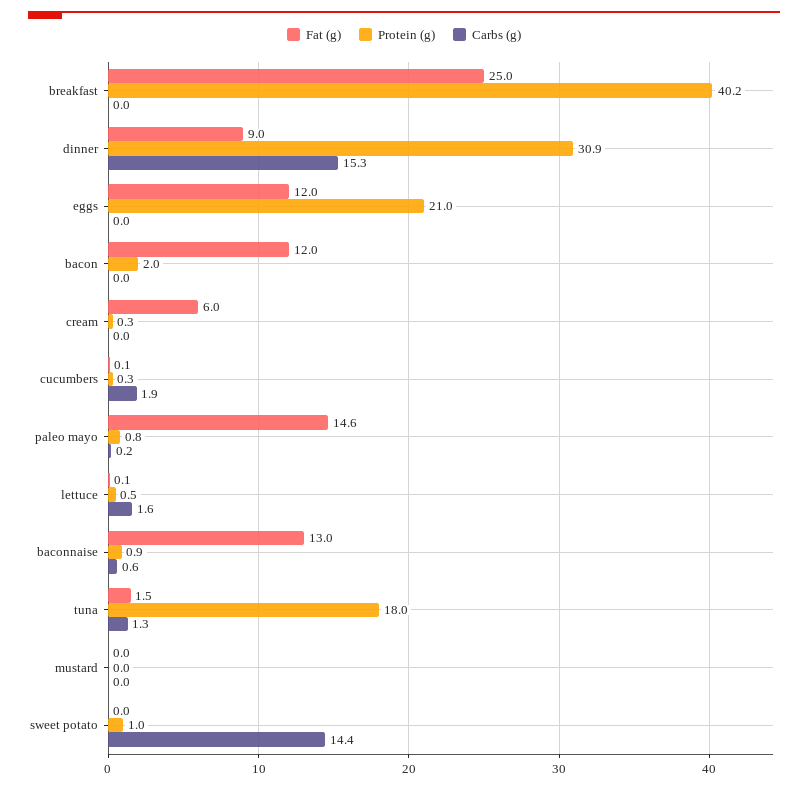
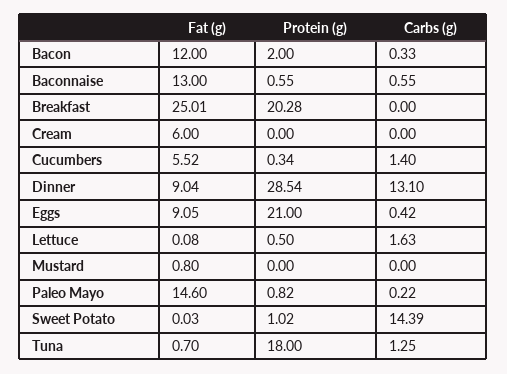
Protein (g), breakfast: 40.2 -> 20.28
Protein (g), dinner: 30.9 -> 28.54
Carbs (g), dinner: 15.3 -> 13.1
Fat (g), eggs: 12 -> 9.05
Carbs (g), eggs: 0 -> 0.42
Carbs (g), bacon: 0 -> 0.33
Protein (g), cream: 0.3 -> 0
Fat (g), cucumbers: 0.1 -> 5.52
Carbs (g), cucumbers: 1.9 -> 1.4
Protein (g), baconnaise: 0.9 -> 0.55
Fat (g), tuna: 1.5 -> 0.7
Fat (g), mustard: 0 -> 0.8

